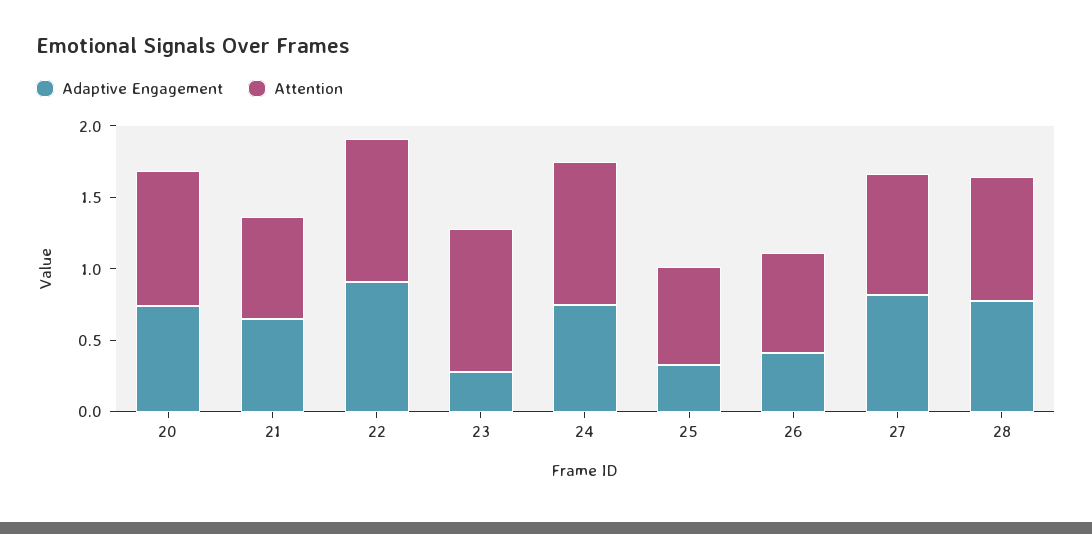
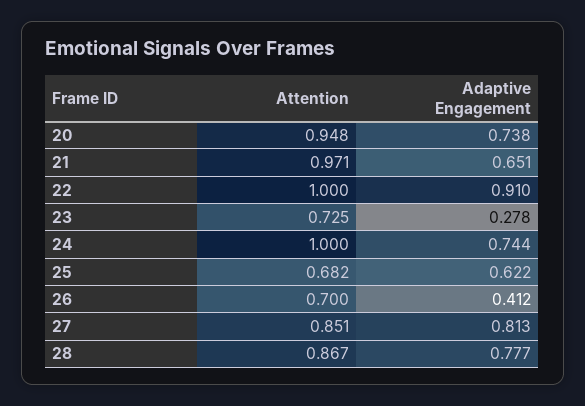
Attention, 21: 0.7 -> 0.971
Attention, 23: 1 -> 0.725
Adaptive Engagement, 25: 0.3 -> 0.622

